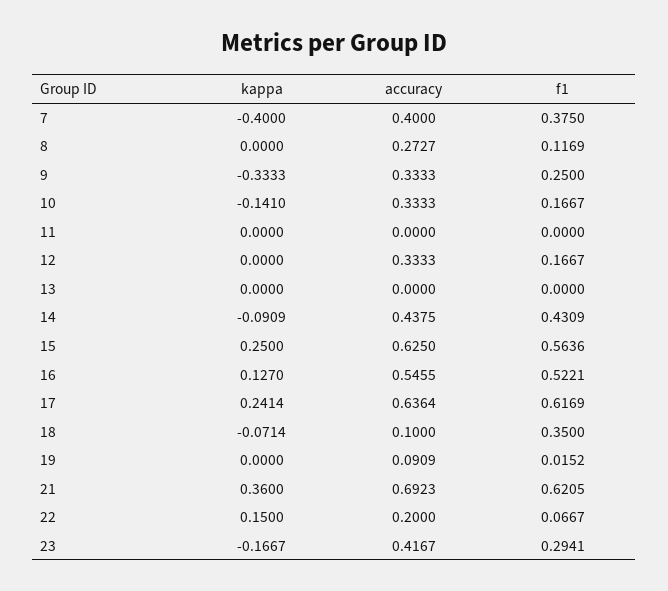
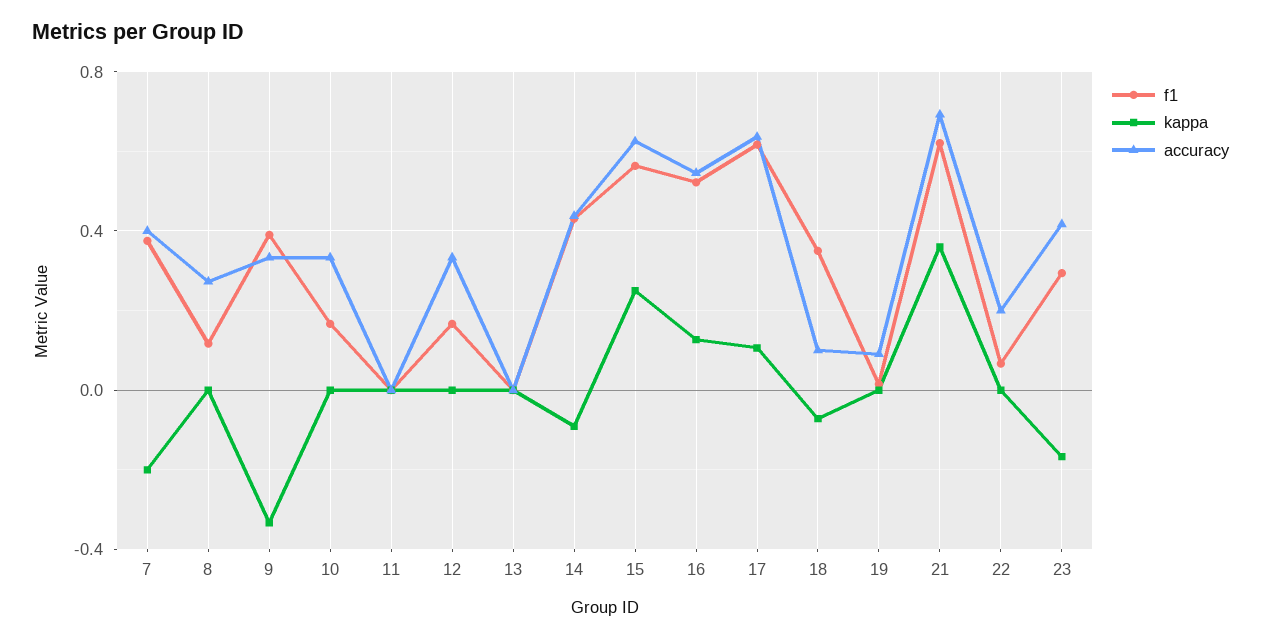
kappa, 7: -0.4 -> -0.2
f1, 9: 0.25 -> 0.4
kappa, 10: -0.141 -> 0
kappa, 17: 0.2414 -> 0.1
kappa, 22: 0.15 -> 0

